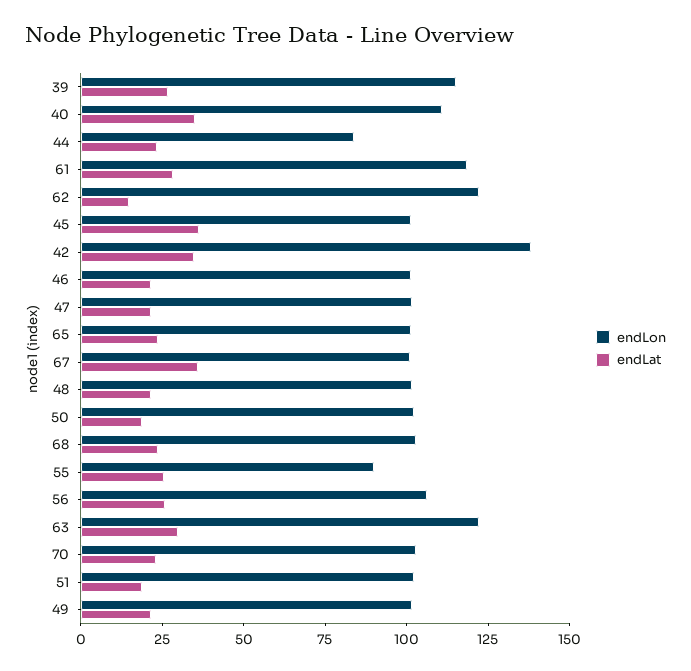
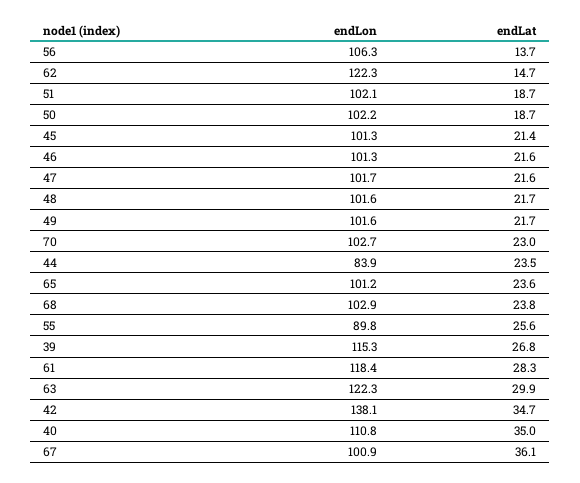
endLat, 45: 35 -> 21.4
endLat, 56: 25 -> 13.7

